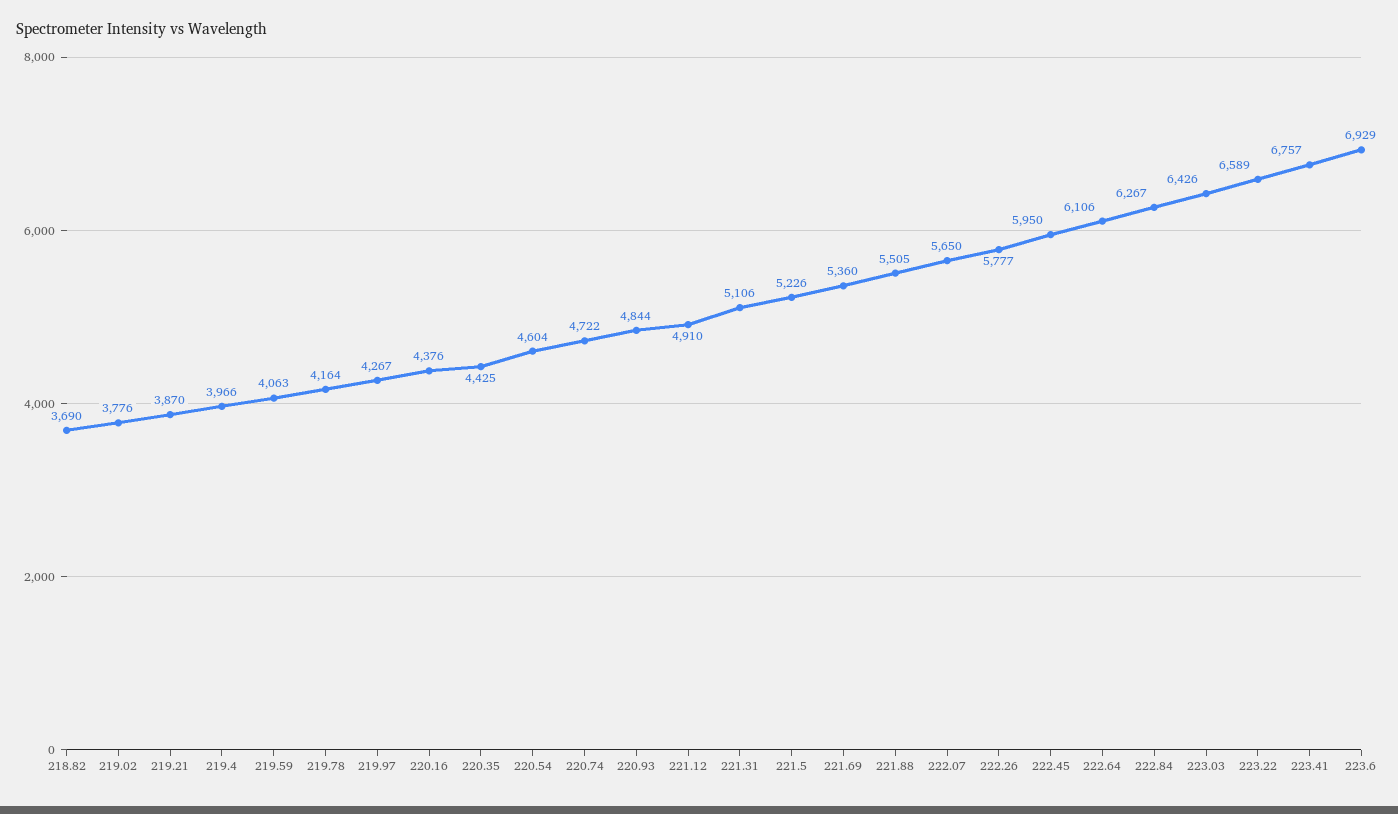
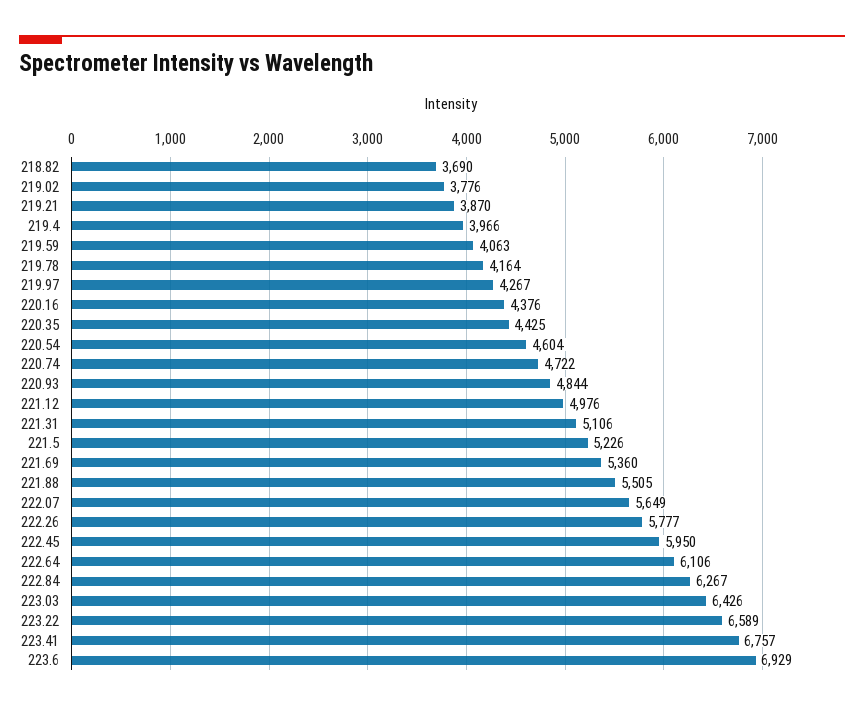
221.12: 4910 -> 4976
222.07: 5650 -> 5649

